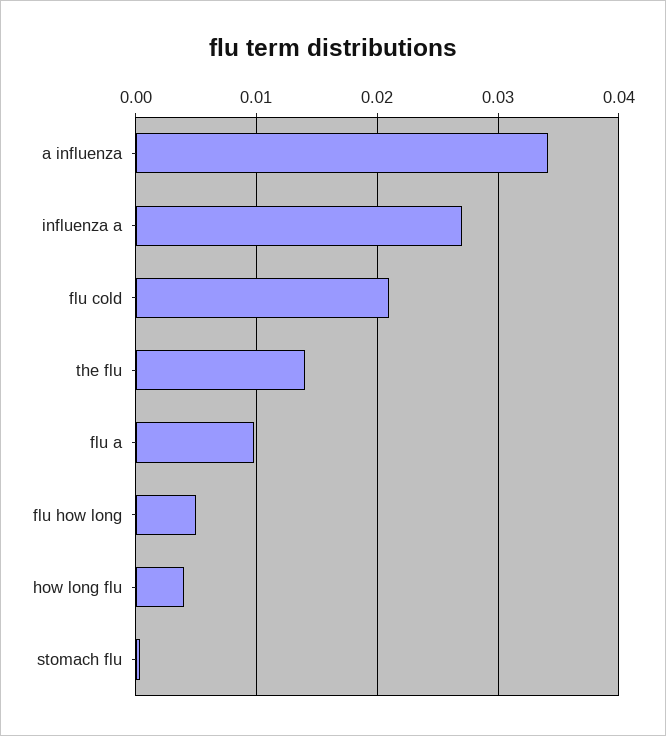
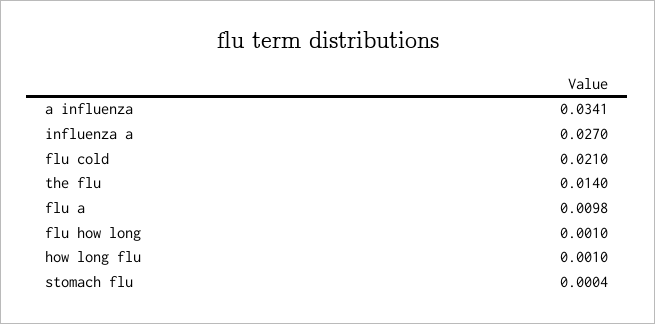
flu how long: 0.005 -> 0.001
how long flu: 0.004 -> 0.001

